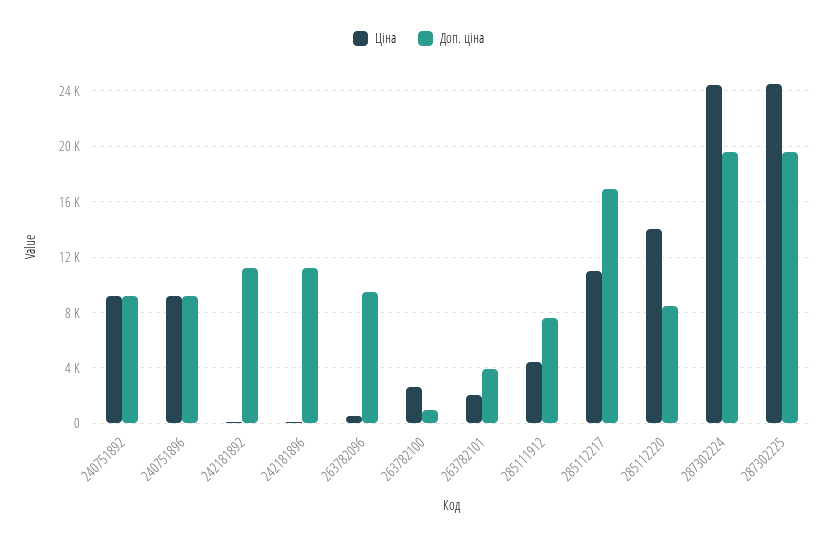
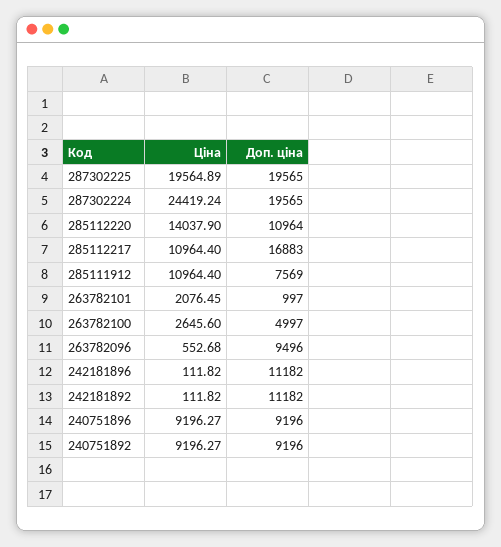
Доп. ціна, 263782100: 1000 -> 4997
Доп. ціна, 263782101: 4000 -> 997
Ціна, 285111912: 4500 -> 10964.4
Доп. ціна, 285112220: 8500 -> 10964
Ціна, 287302225: 24500 -> 19564.89

